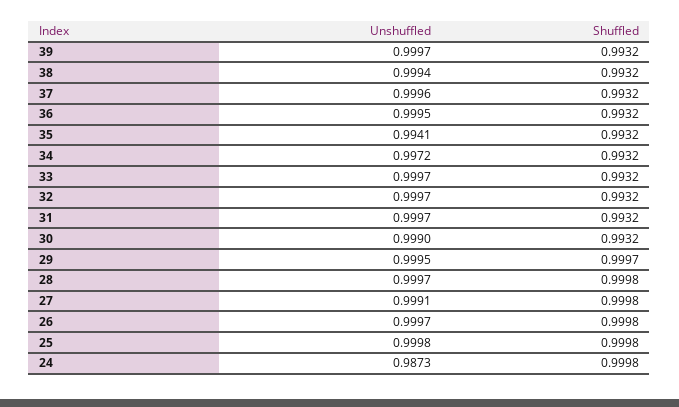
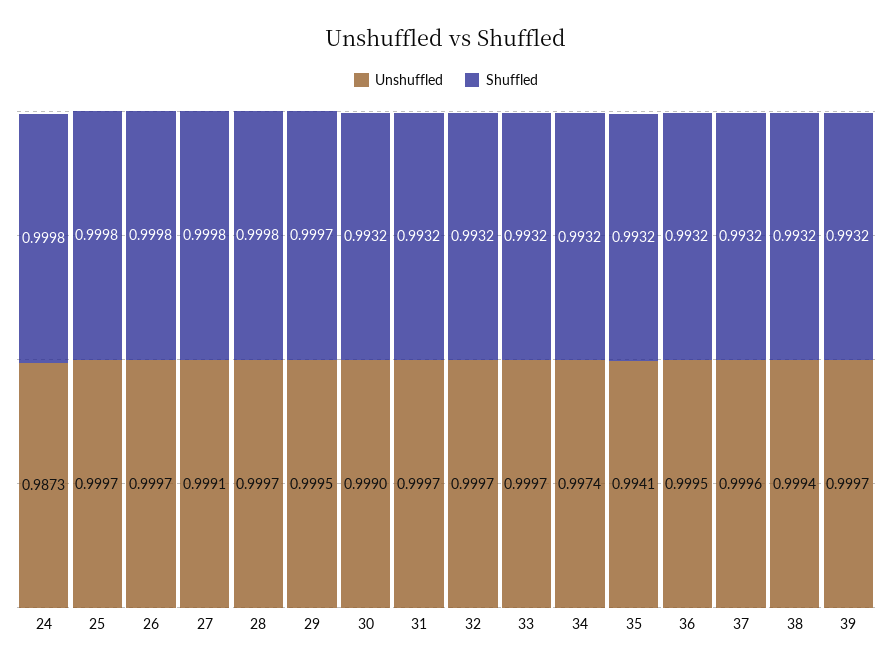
Unshuffled, 34: 0.9972 -> 0.9974
Unshuffled, 25: 0.9998 -> 0.9997

